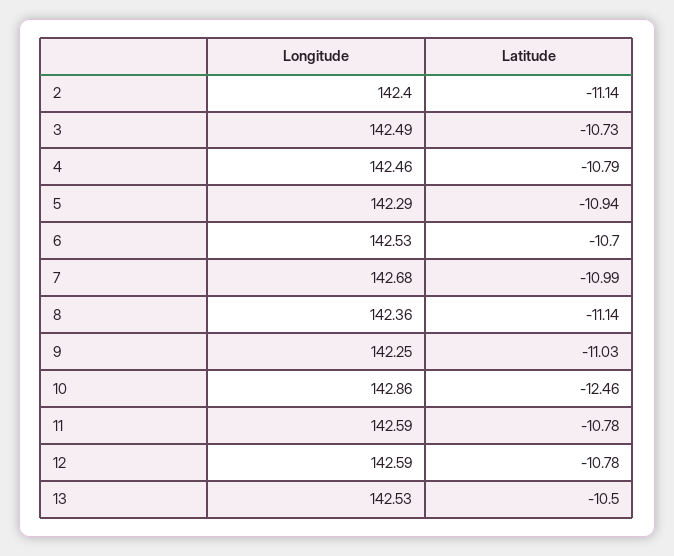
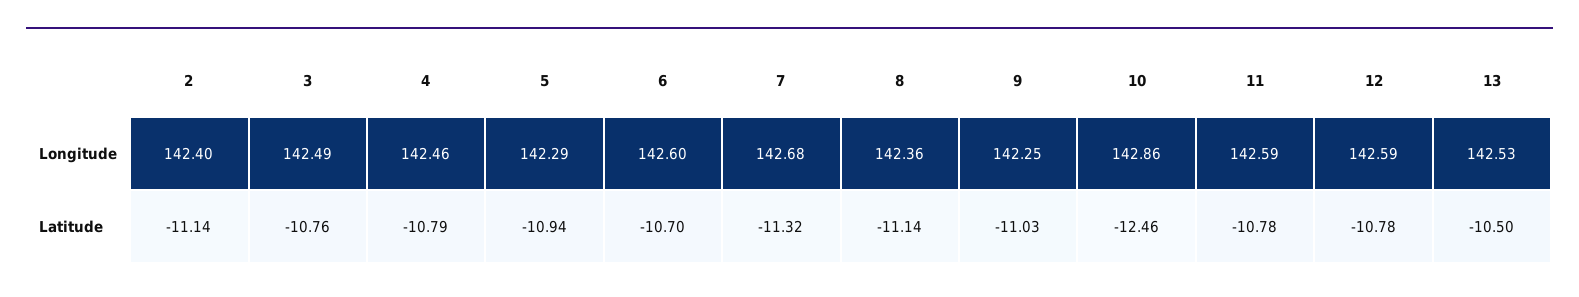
Latitude, 3: -10.73 -> -10.76
Longitude, 6: 142.53 -> 142.6
Latitude, 7: -10.99 -> -11.32

